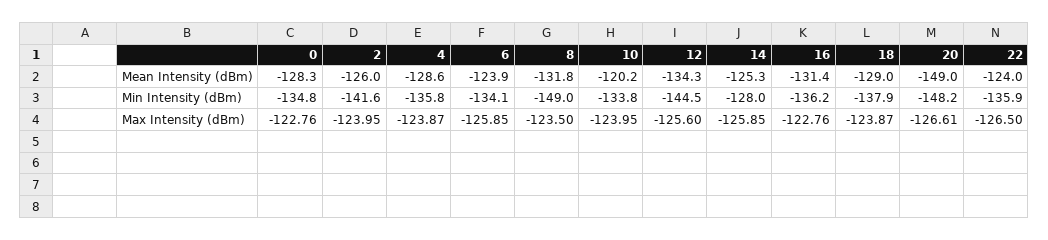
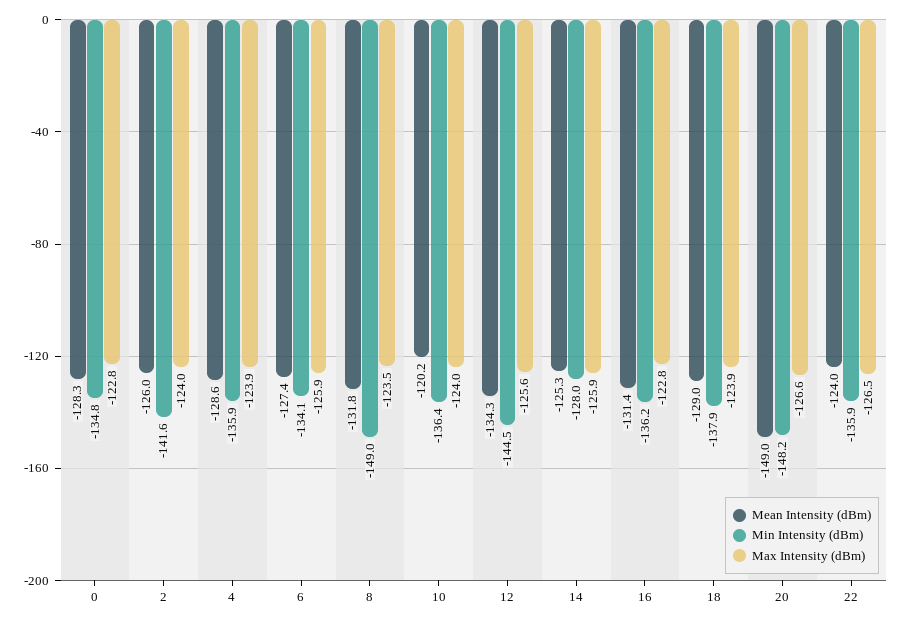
Mean Intensity (dBm), 6: -123.9 -> -127.4
Min Intensity (dBm), 4: -135.8 -> -135.9
Min Intensity (dBm), 10: -133.8 -> -136.4

